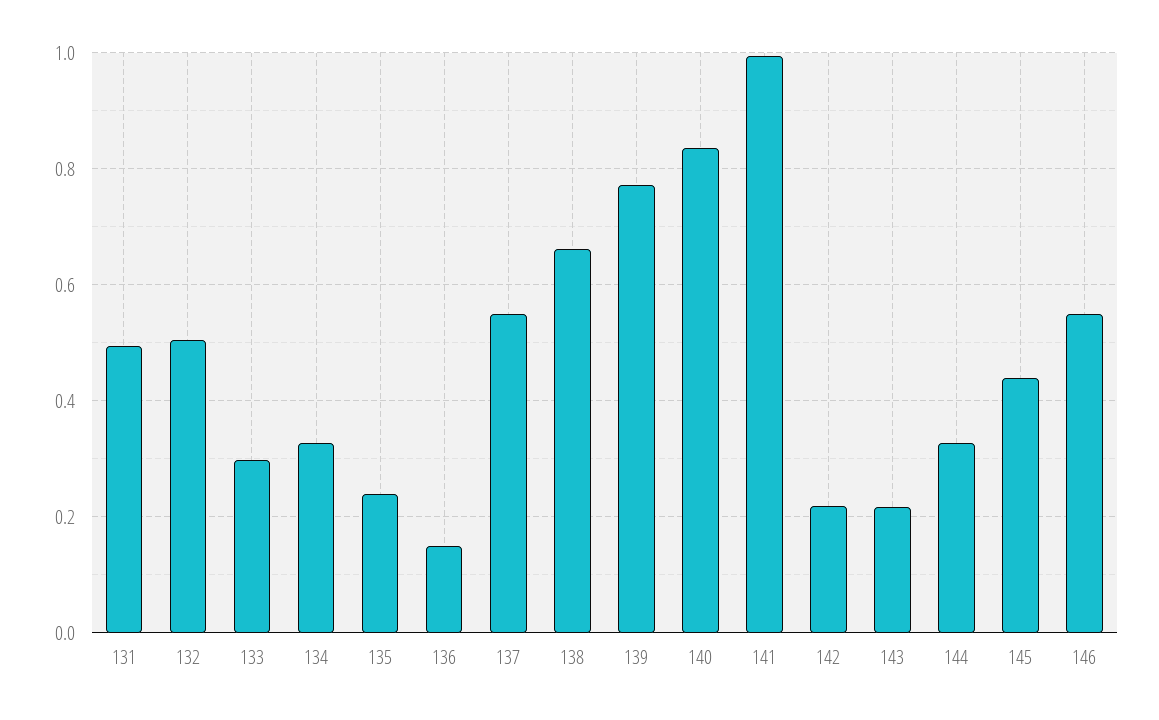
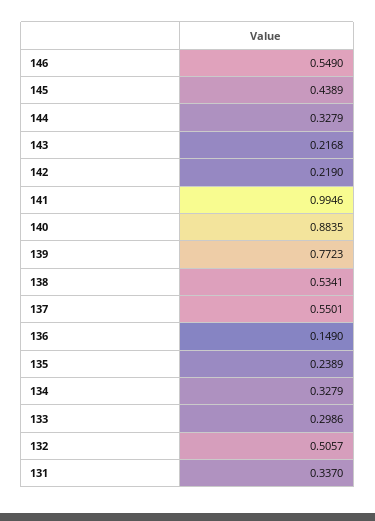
131: 0.5 -> 0.337
138: 0.66 -> 0.5341
140: 0.84 -> 0.8835

